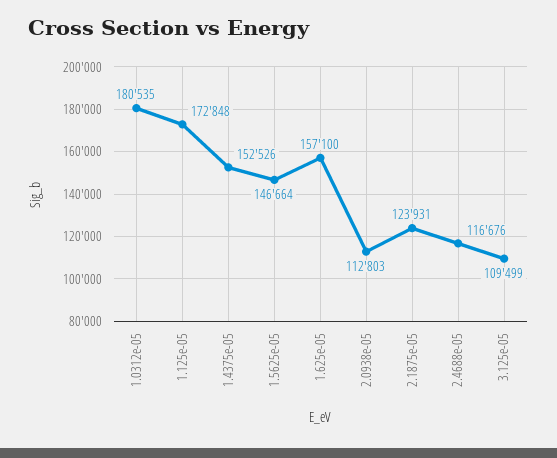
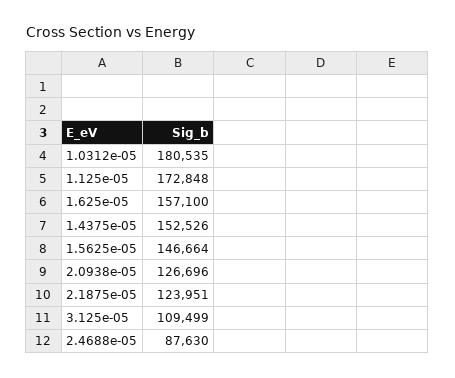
2.0938e-05: 112803 -> 126696
2.1875e-05: 123931 -> 123951
2.4688e-05: 116676 -> 87630

